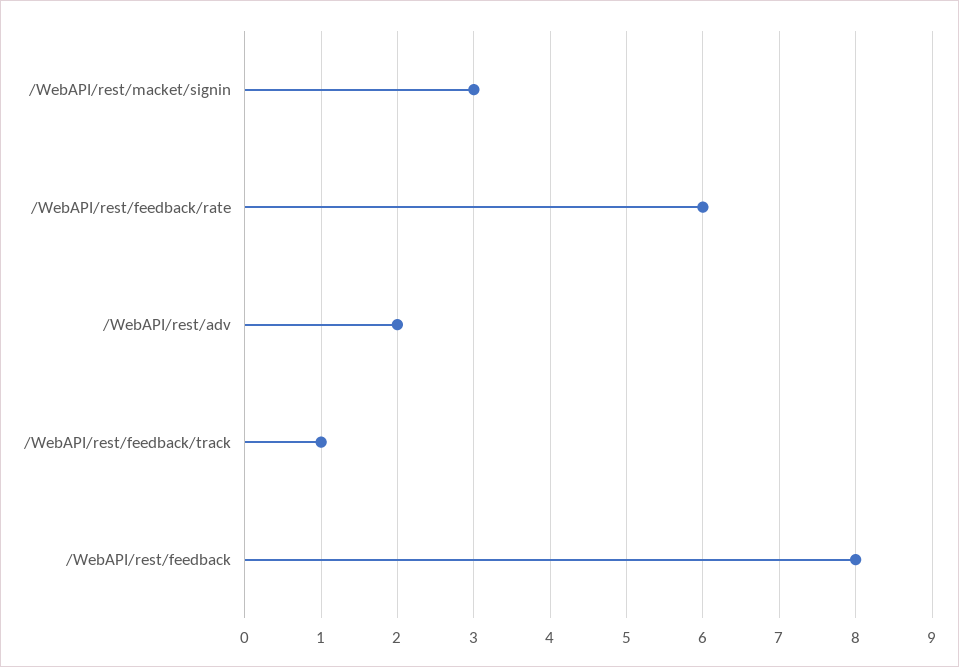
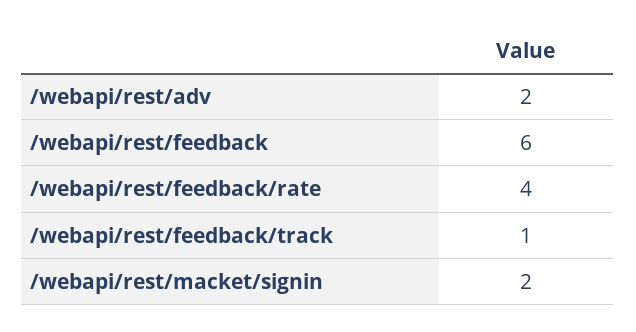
/WebAPI/rest/macket/signin: 3 -> 2
/WebAPI/rest/feedback/rate: 6 -> 4
/WebAPI/rest/feedback: 8 -> 6

